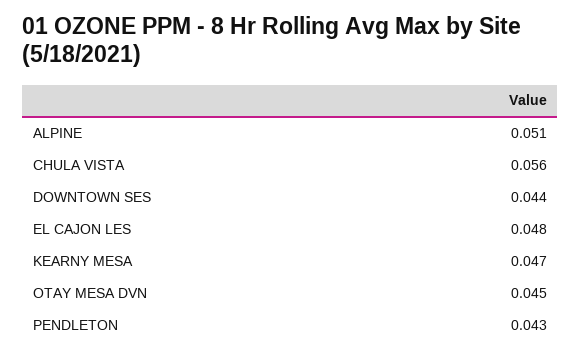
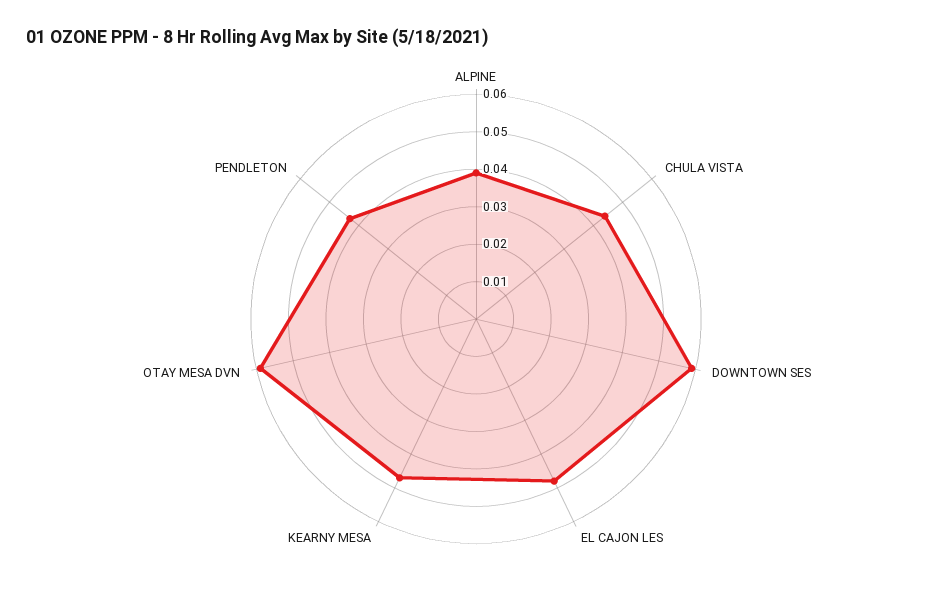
ALPINE: 0.051 -> 0.04
CHULA VISTA: 0.056 -> 0.045
DOWNTOWN SES: 0.044 -> 0.06
OTAY MESA DVN: 0.045 -> 0.06

